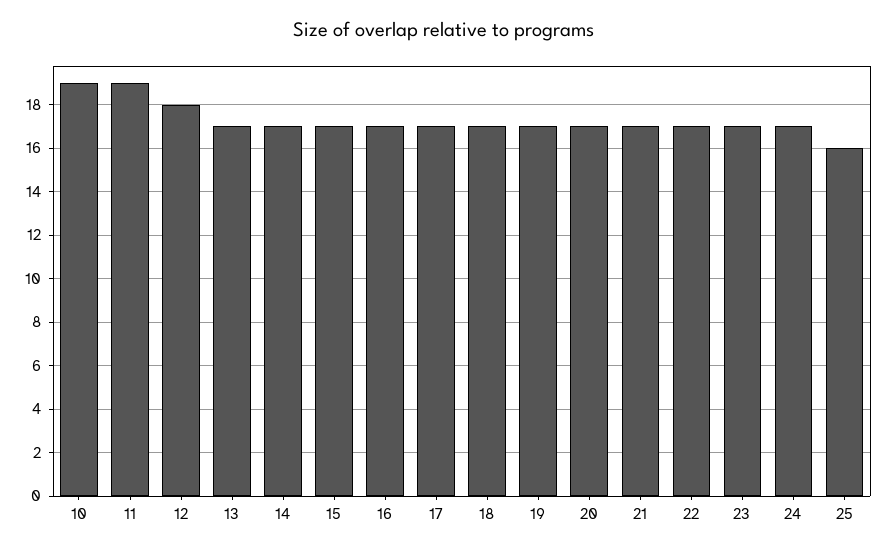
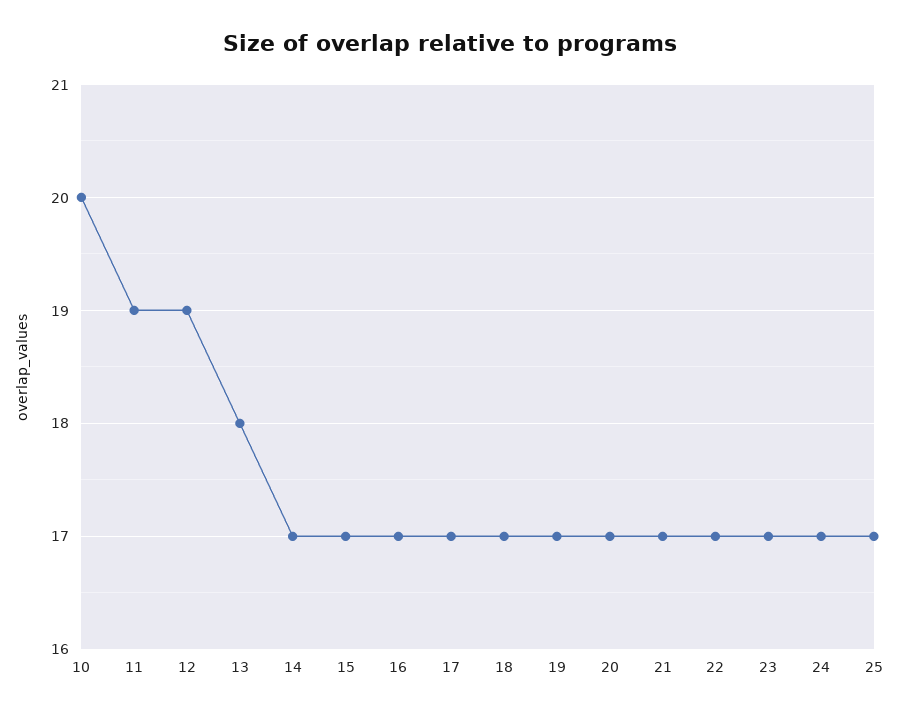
10: 19 -> 20
12: 18 -> 19
13: 17 -> 18
25: 16 -> 17

